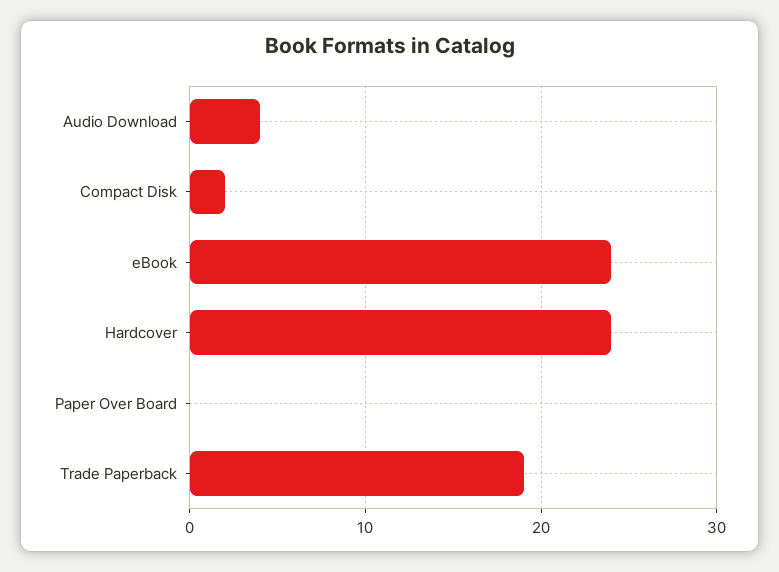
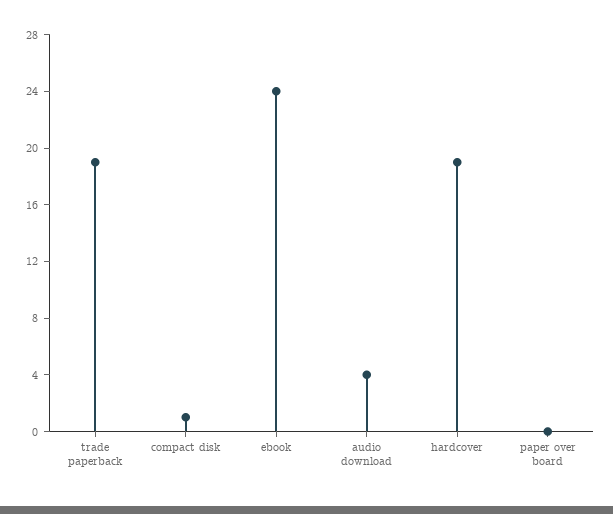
Compact Disk: 2 -> 1
Hardcover: 24 -> 19

